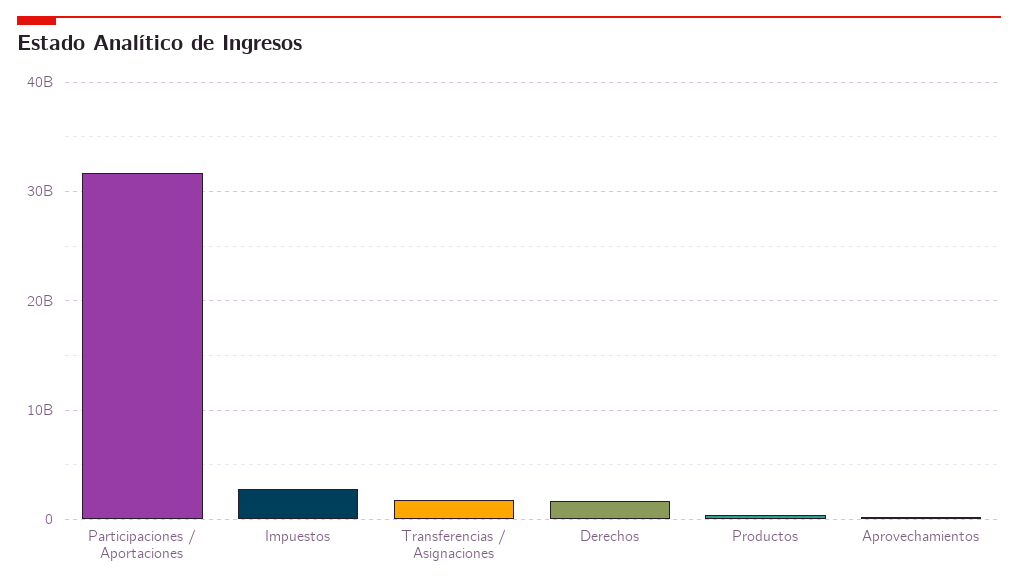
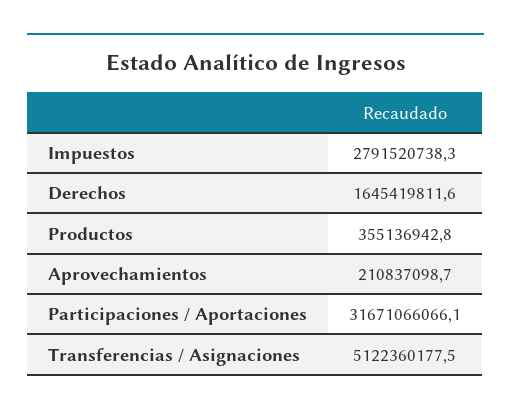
Transferencias / Asignaciones: 2000000000 -> 5122360177.5

